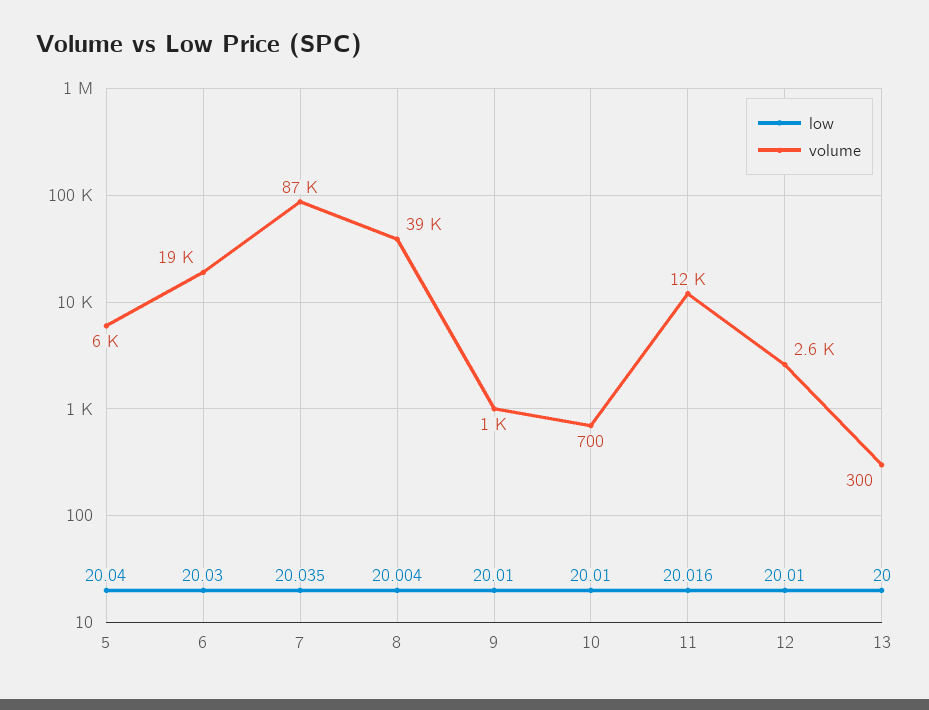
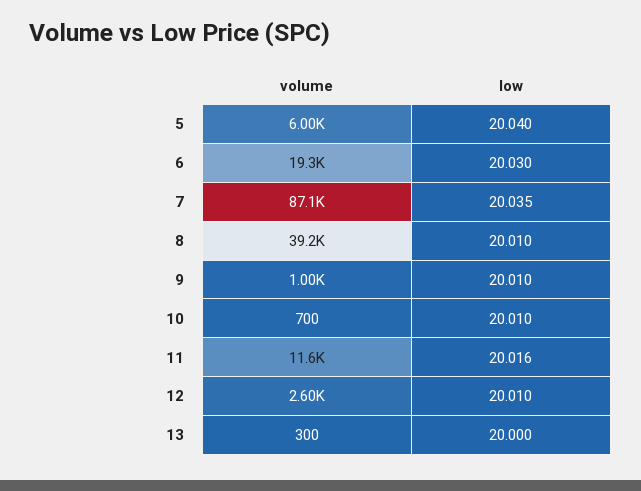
low, 8: 20.004 -> 20.01

